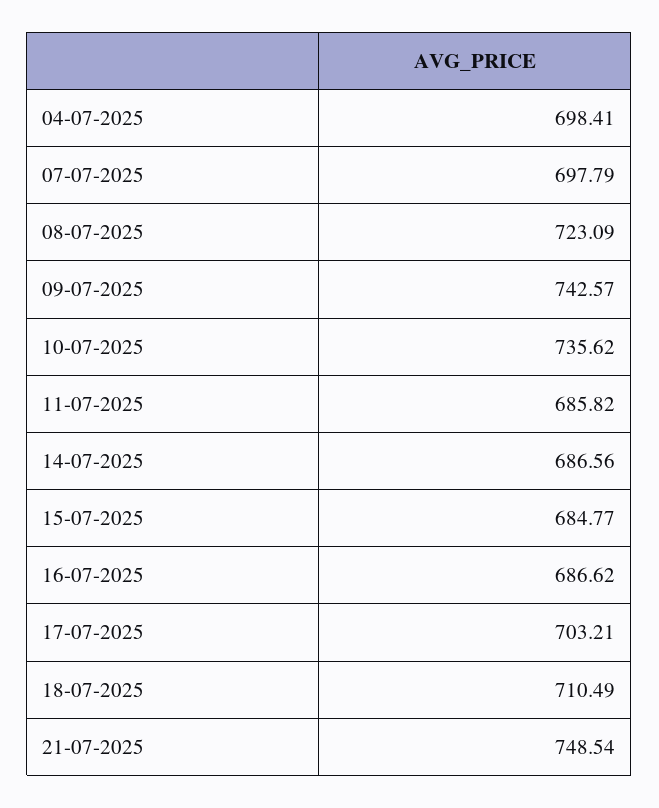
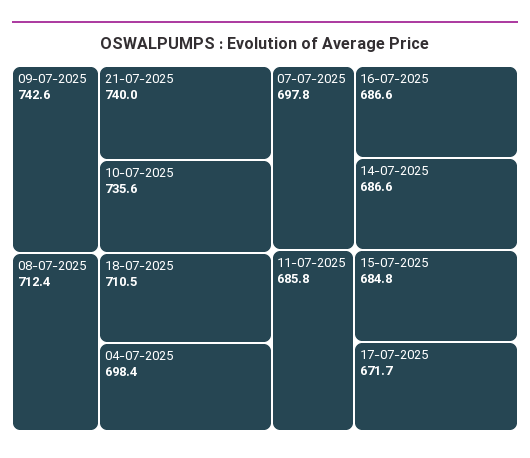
08-07-2025: 723.09 -> 712.4
17-07-2025: 703.21 -> 671.7
21-07-2025: 748.54 -> 740

